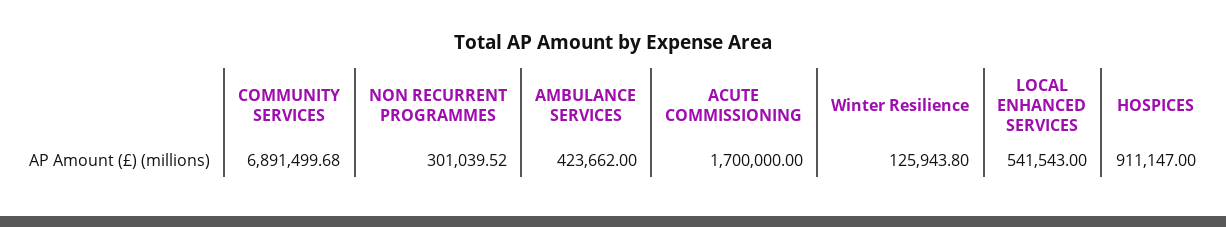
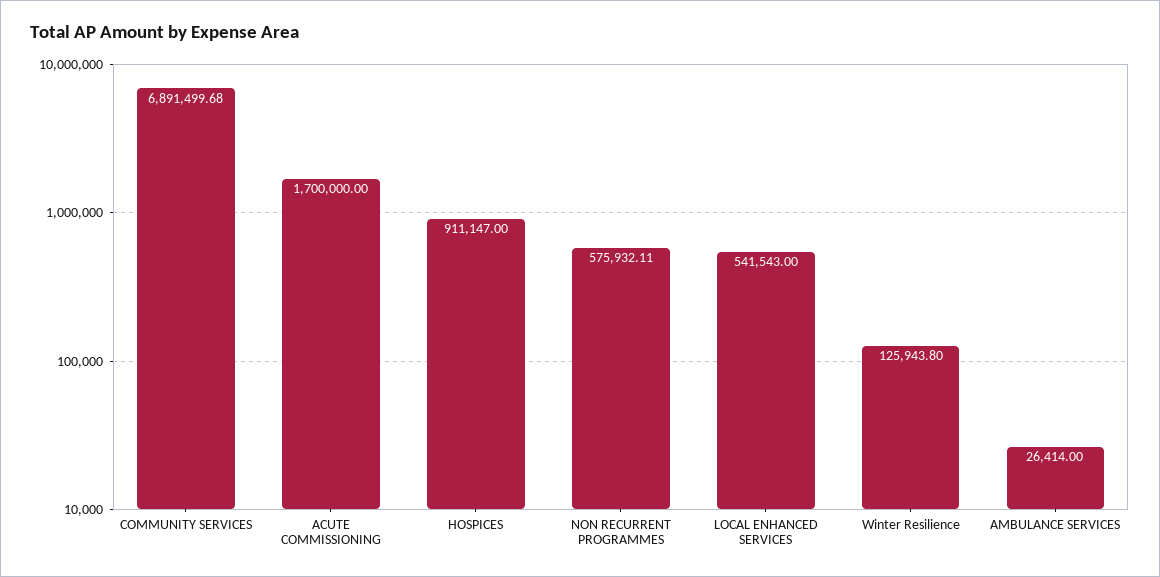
NON RECURRENT PROGRAMMES: 301039.52 -> 575932.11
AMBULANCE SERVICES: 423662 -> 26414

